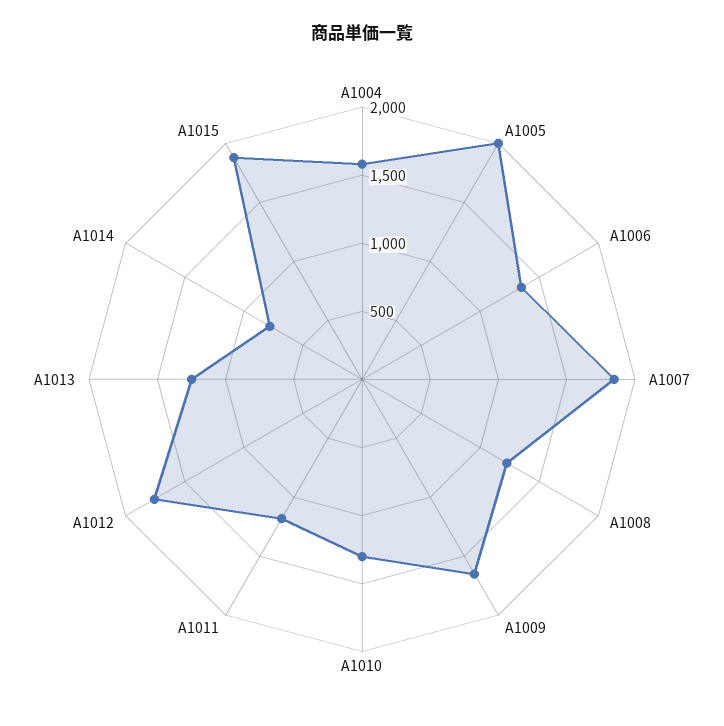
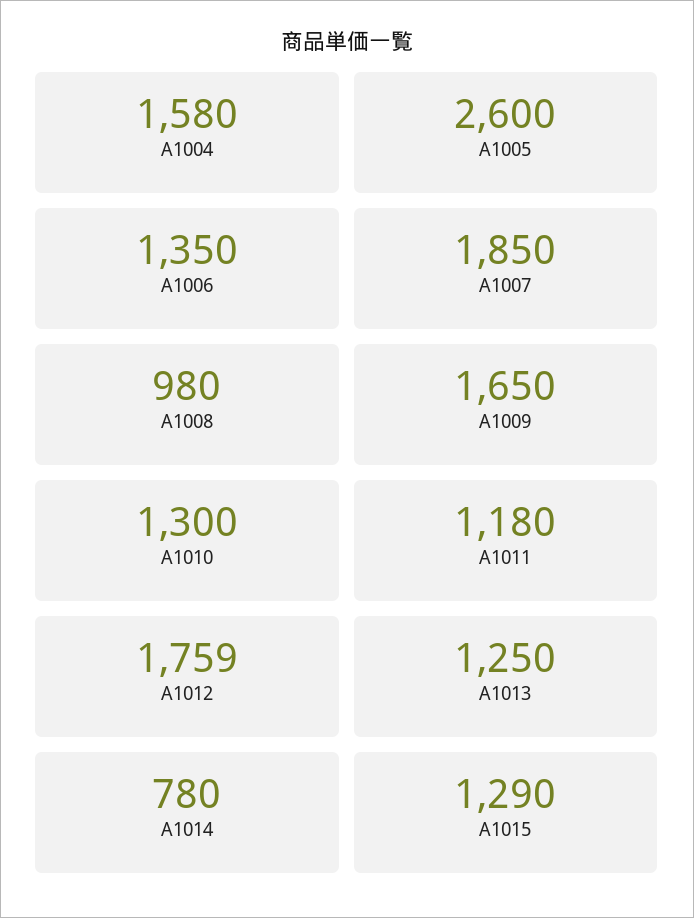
A1005: 2000 -> 2600
A1008: 1200 -> 980
A1015: 1900 -> 1290

